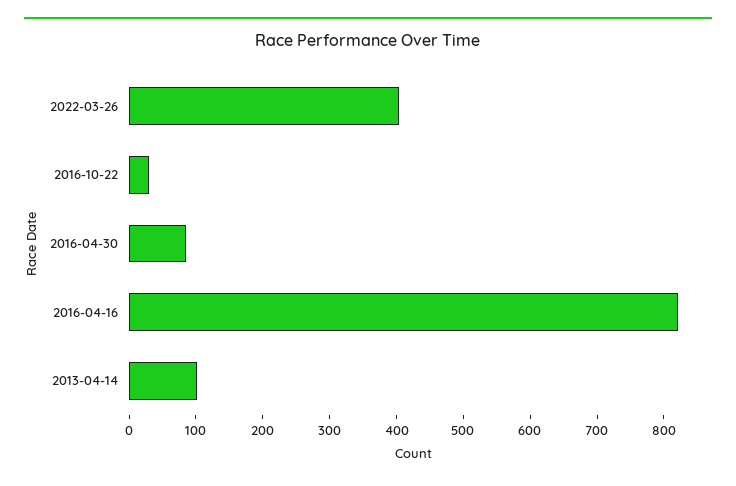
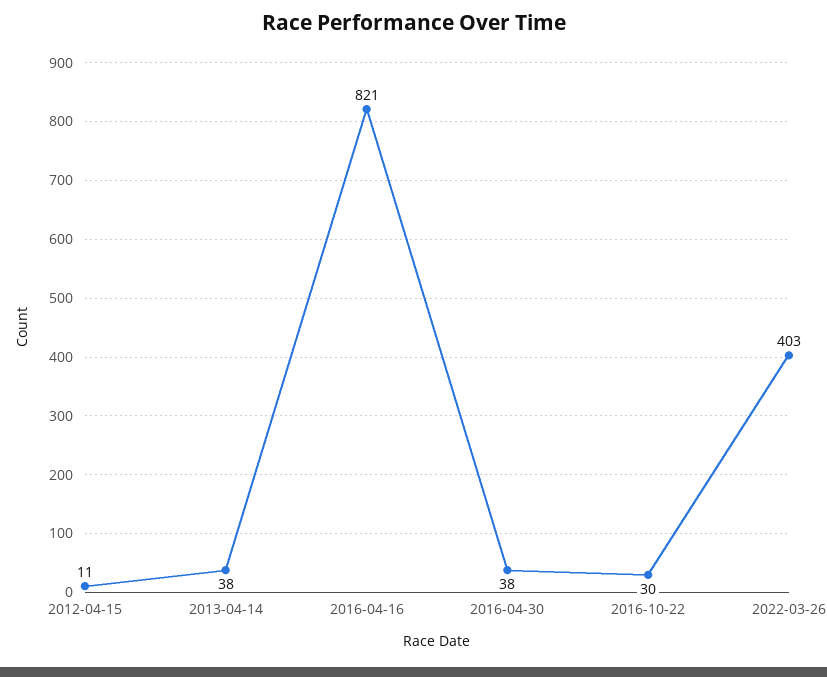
2016-04-30: 80 -> 38
2013-04-14: 100 -> 38
2012-04-15: none -> 11

